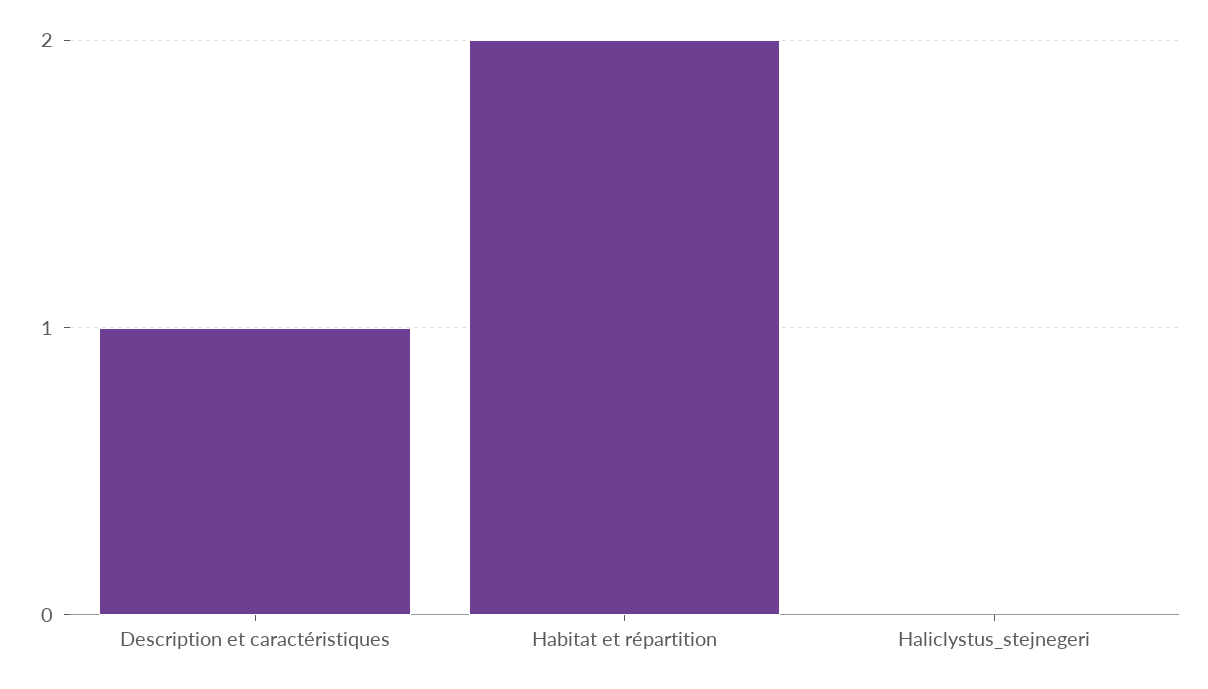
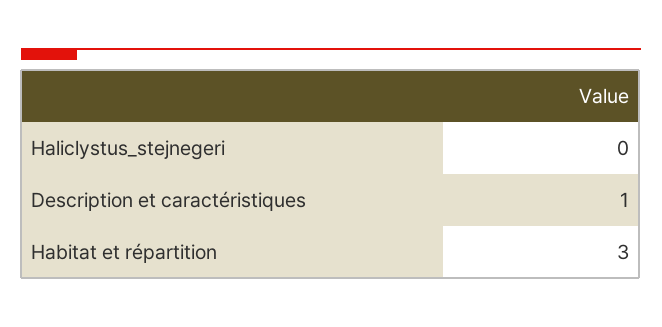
Habitat et répartition: 2 -> 3

